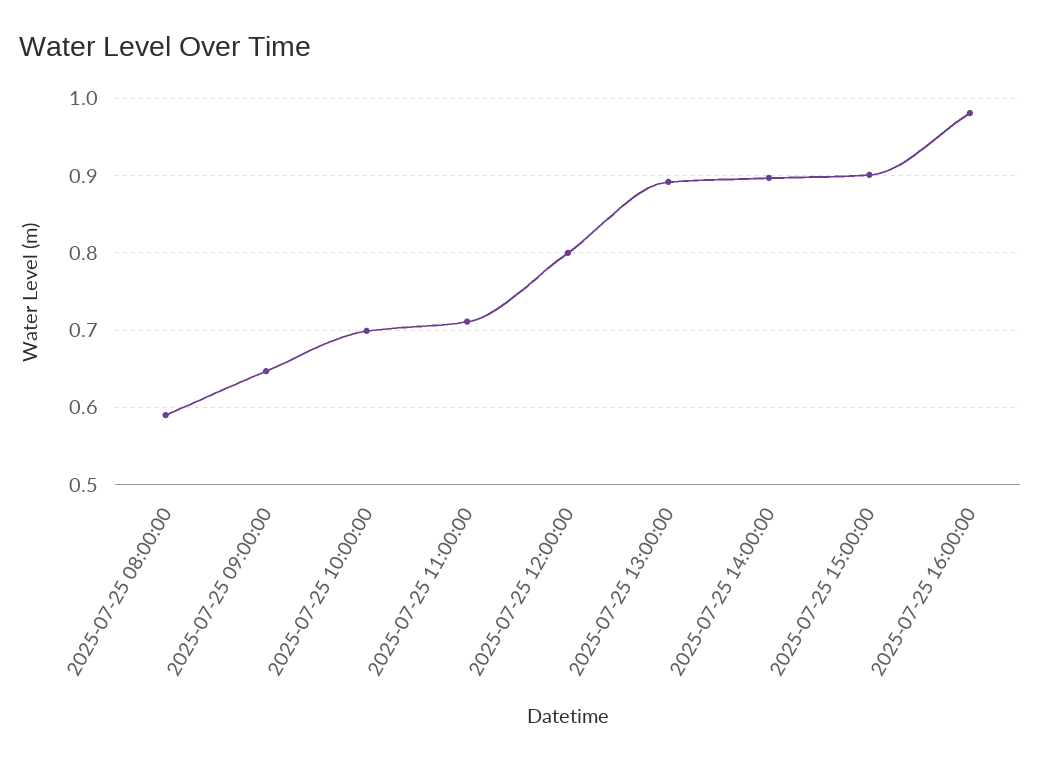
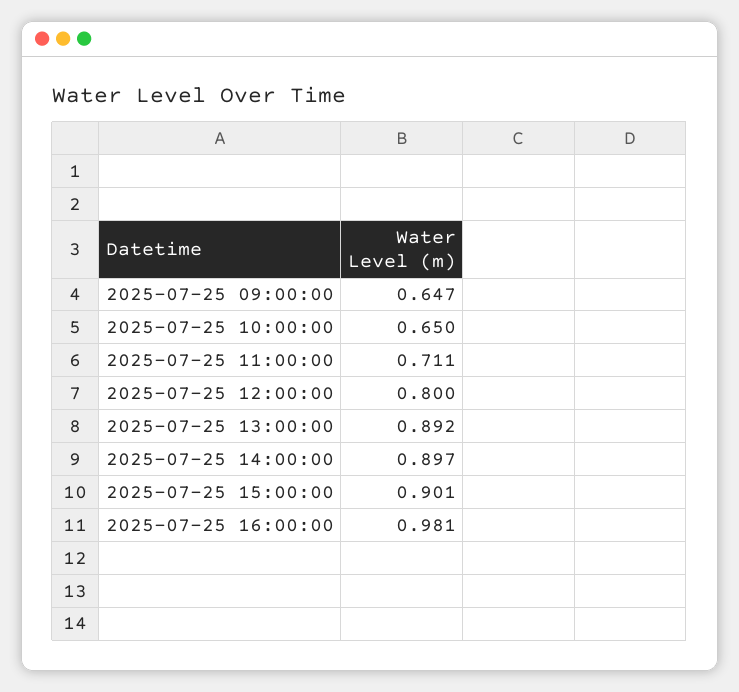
2025-07-25 08:00:00: 0.59 -> none
2025-07-25 10:00:00: 0.7 -> 0.65

